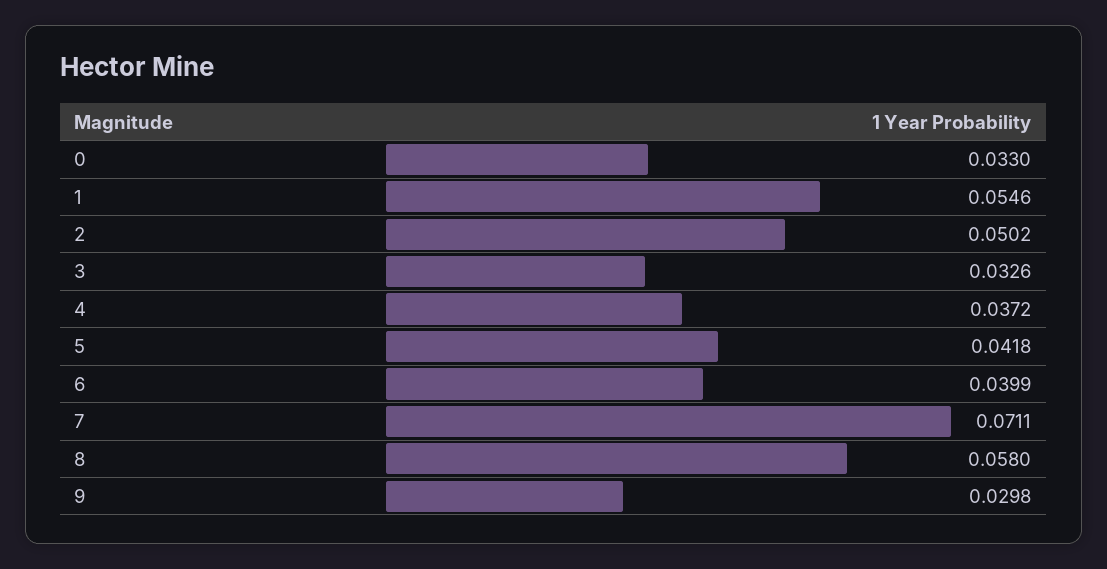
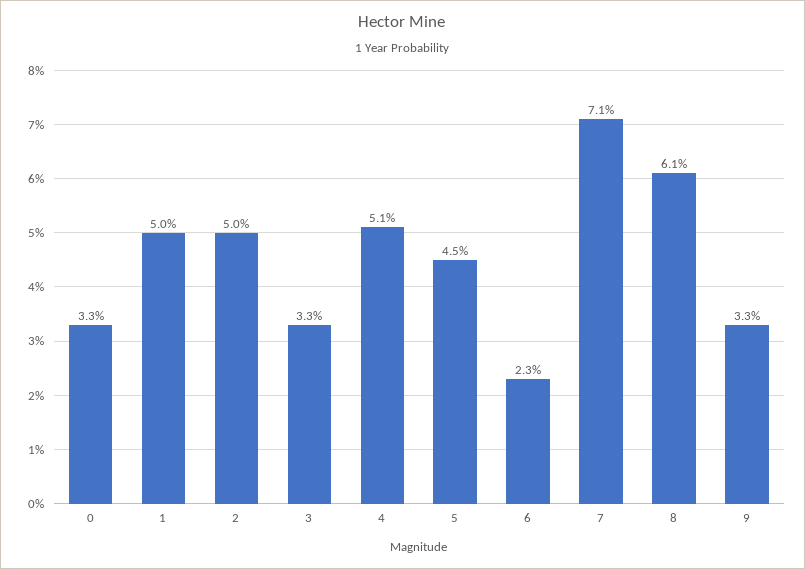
1: 0.0546 -> 0.05
4: 0.0372 -> 0.051
5: 0.0418 -> 0.045
6: 0.0399 -> 0.023
8: 0.058 -> 0.061
9: 0.0298 -> 0.033

